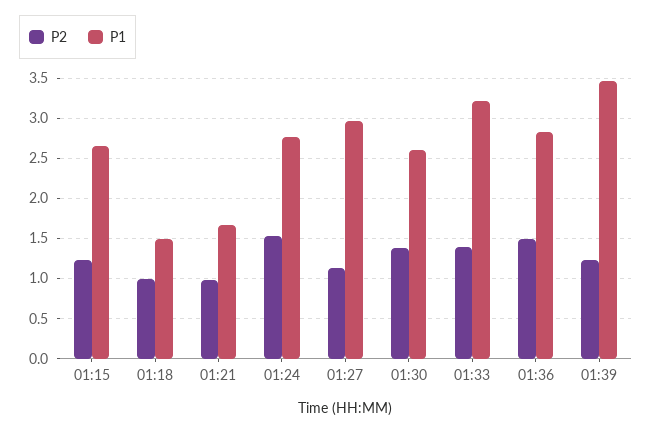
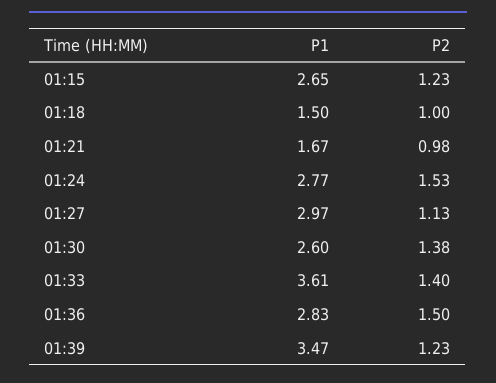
P1, 01:33: 3.2 -> 3.61

